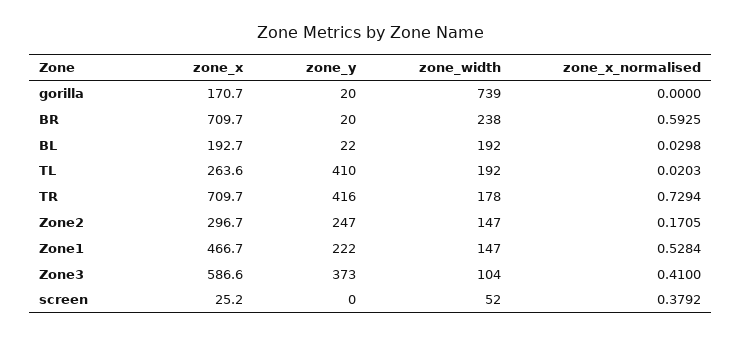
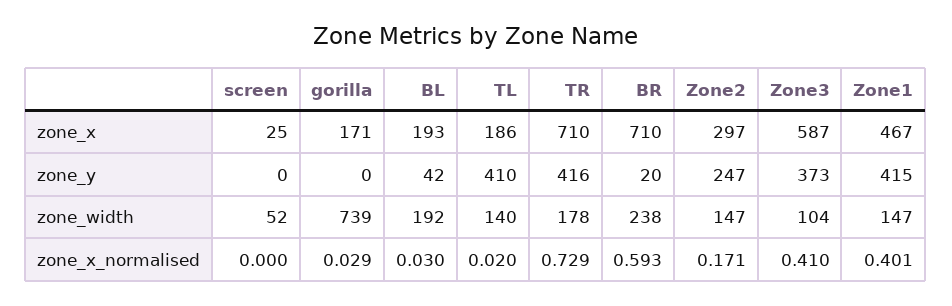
zone_y, gorilla: 20 -> 0
zone_x_normalised, gorilla: 0 -> 0.029
zone_y, BL: 22 -> 42
zone_x, TL: 263.6 -> 186
zone_width, TL: 192 -> 140
zone_y, Zone1: 222 -> 415
zone_x_normalised, Zone1: 0.5284 -> 0.401
zone_x_normalised, screen: 0.3792 -> 0

